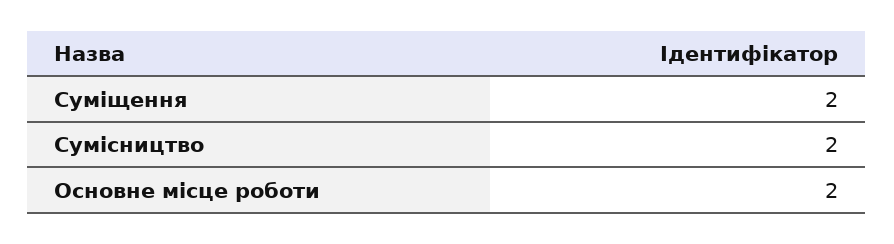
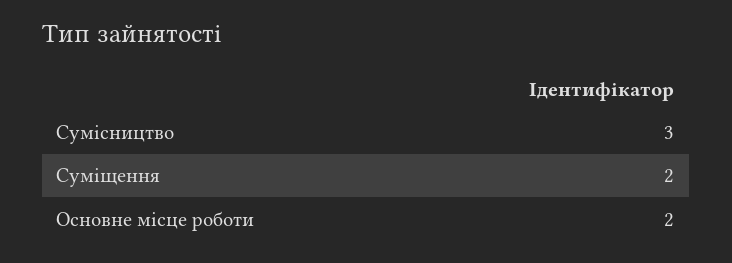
Сумісництво: 2 -> 3

